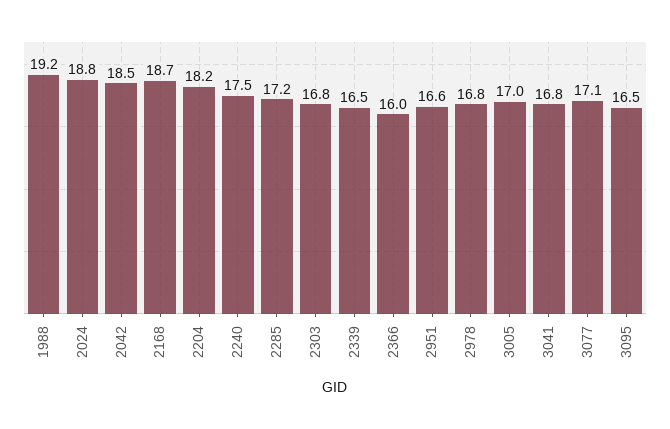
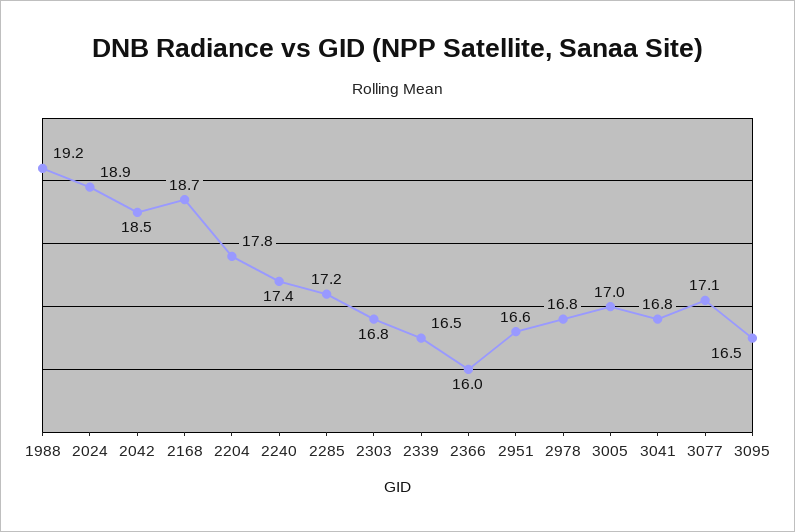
2024: 18.8 -> 18.9
2204: 18.2 -> 17.8
2240: 17.5 -> 17.4

